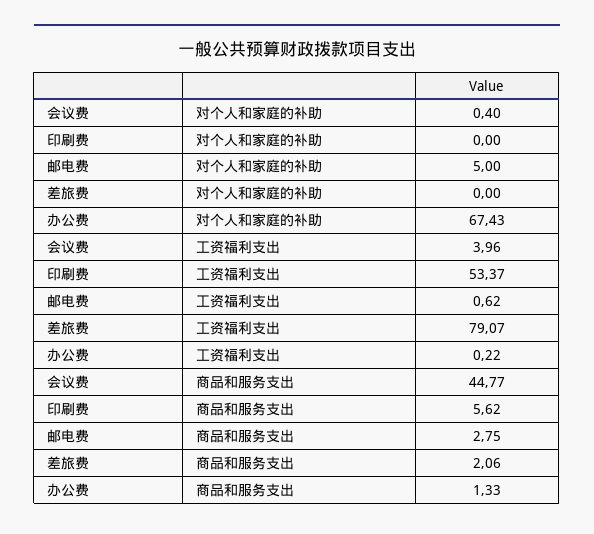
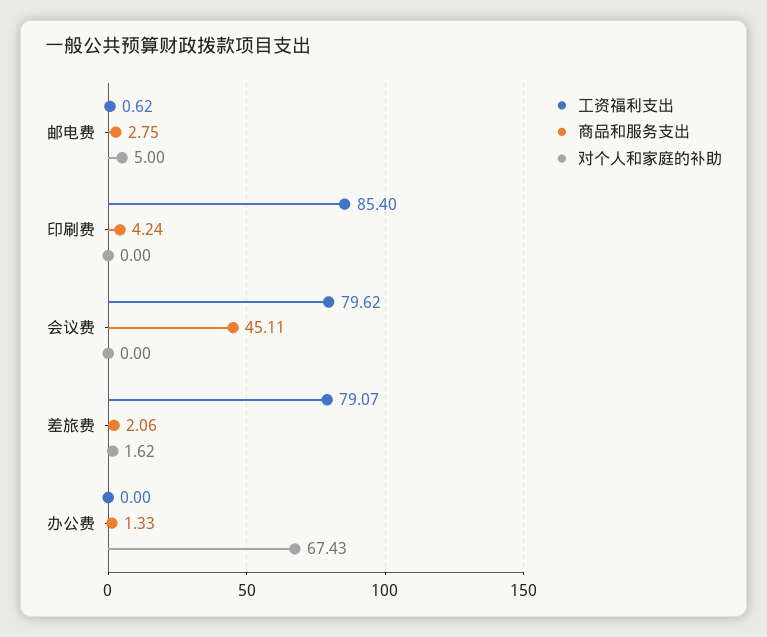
对个人和家庭的补助, 会议费: 0.4 -> 0
对个人和家庭的补助, 差旅费: 0 -> 1.62
工资福利支出, 会议费: 3.96 -> 79.62
工资福利支出, 印刷费: 53.37 -> 85.4
工资福利支出, 办公费: 0.22 -> 0
商品和服务支出, 会议费: 44.77 -> 45.11
商品和服务支出, 印刷费: 5.62 -> 4.24

